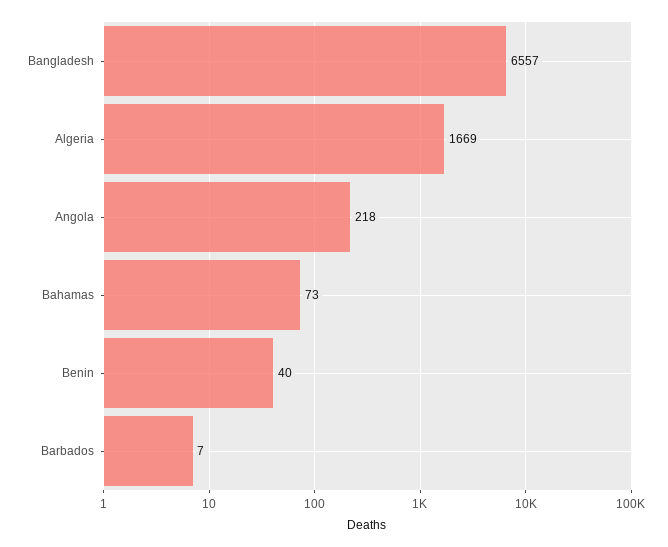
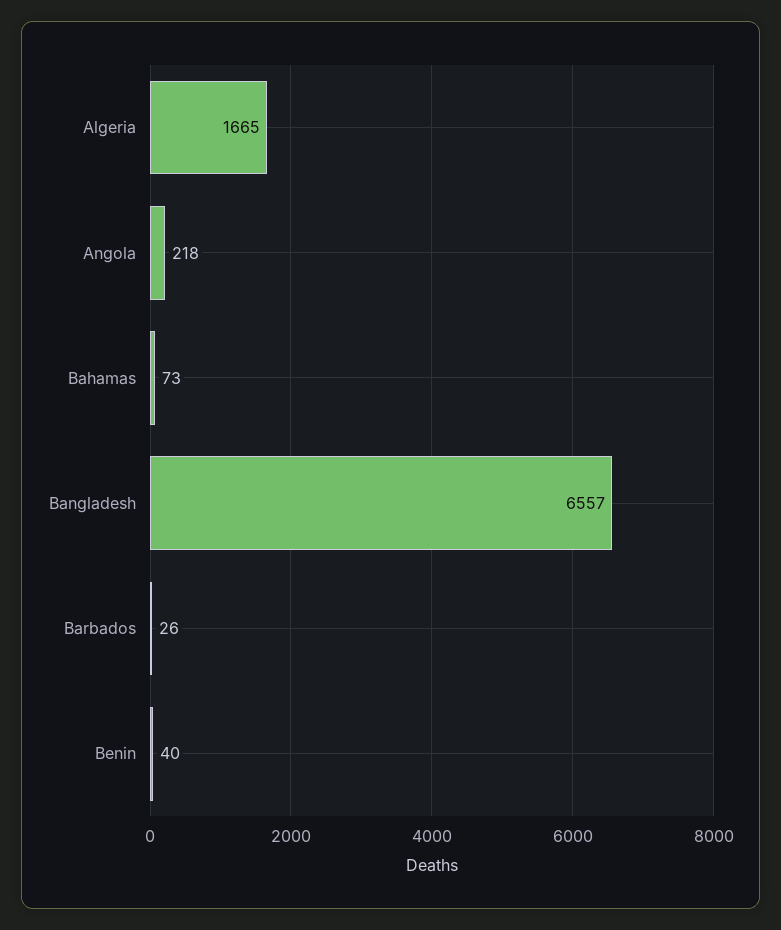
Algeria: 1669 -> 1665
Barbados: 7 -> 26

